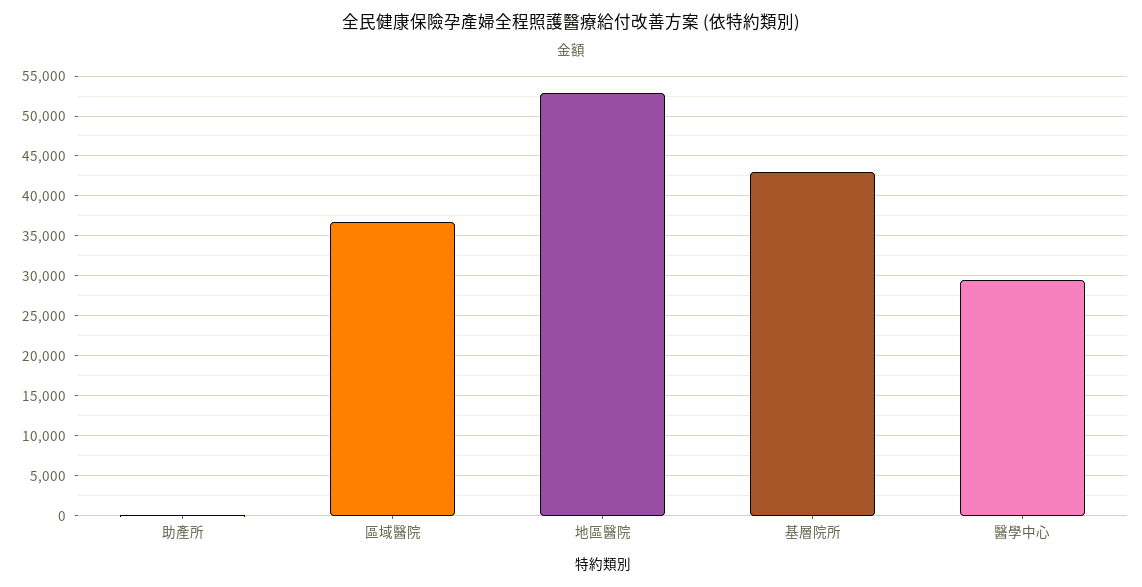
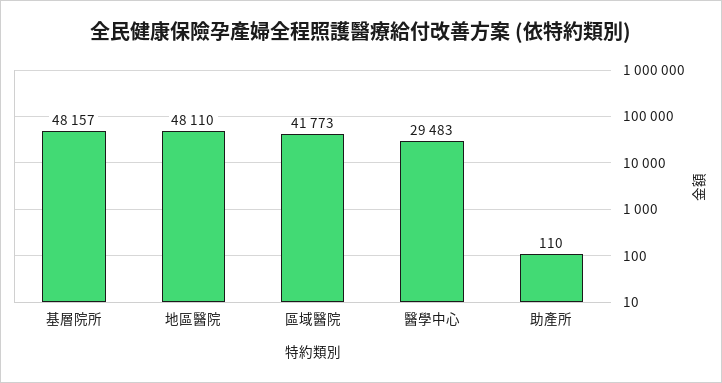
區域醫院: 37000 -> 41773
地區醫院: 53000 -> 48110
基層院所: 43000 -> 48157

